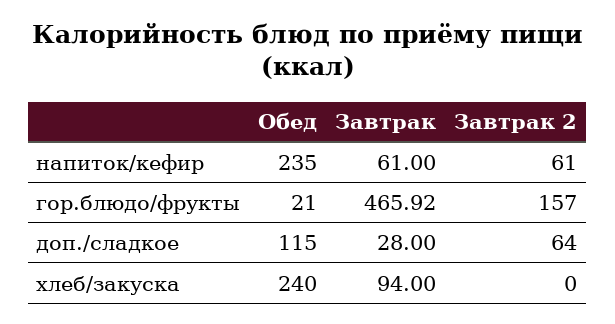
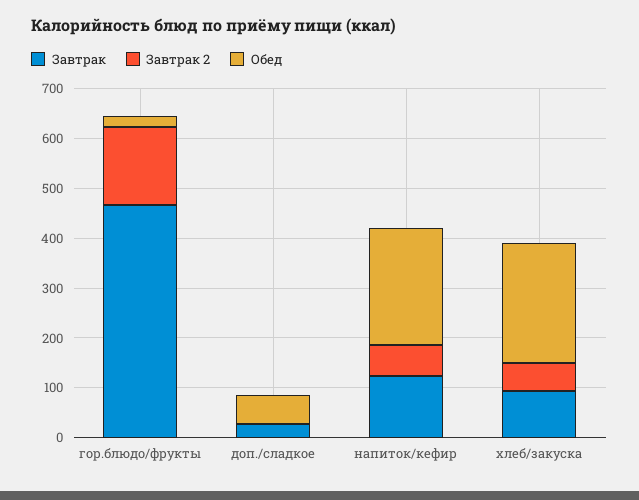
Завтрак, напиток/кефир: 61 -> 120
Обед, доп./сладкое: 115 -> 60
Завтрак 2, доп./сладкое: 64 -> 0
Завтрак 2, хлеб/закуска: 0 -> 60

